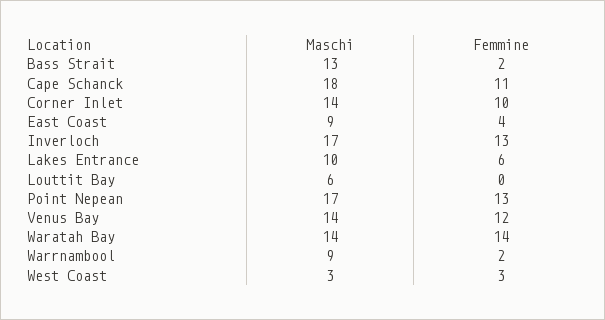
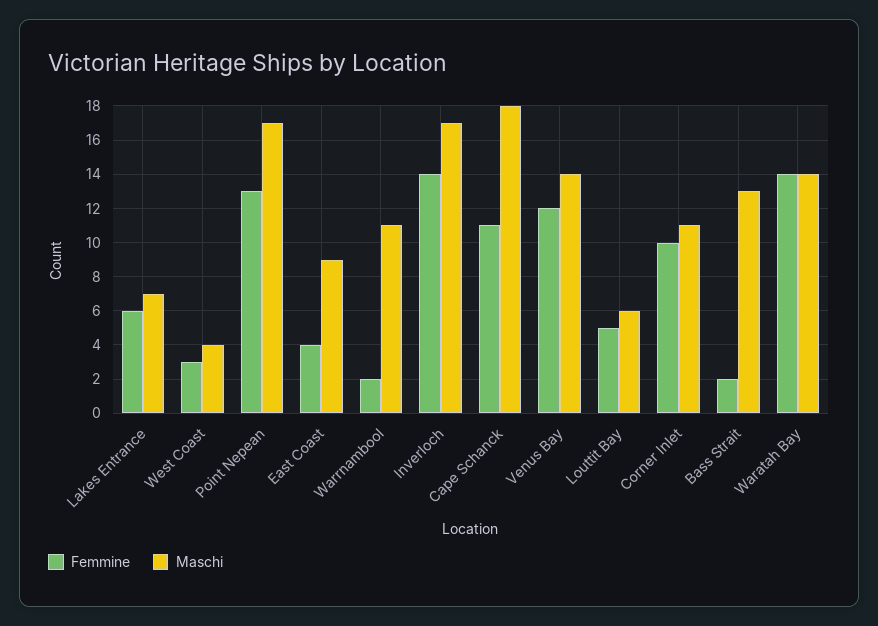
Maschi, Corner Inlet: 14 -> 11
Femmine, Inverloch: 13 -> 14
Maschi, Lakes Entrance: 10 -> 7
Femmine, Louttit Bay: 0 -> 5
Maschi, Warrnambool: 9 -> 11
Maschi, West Coast: 3 -> 4

